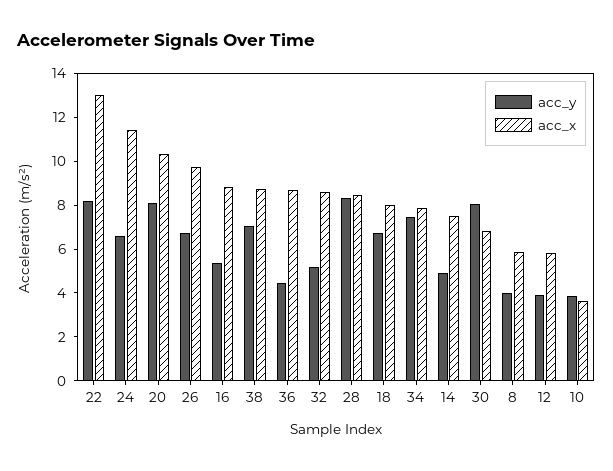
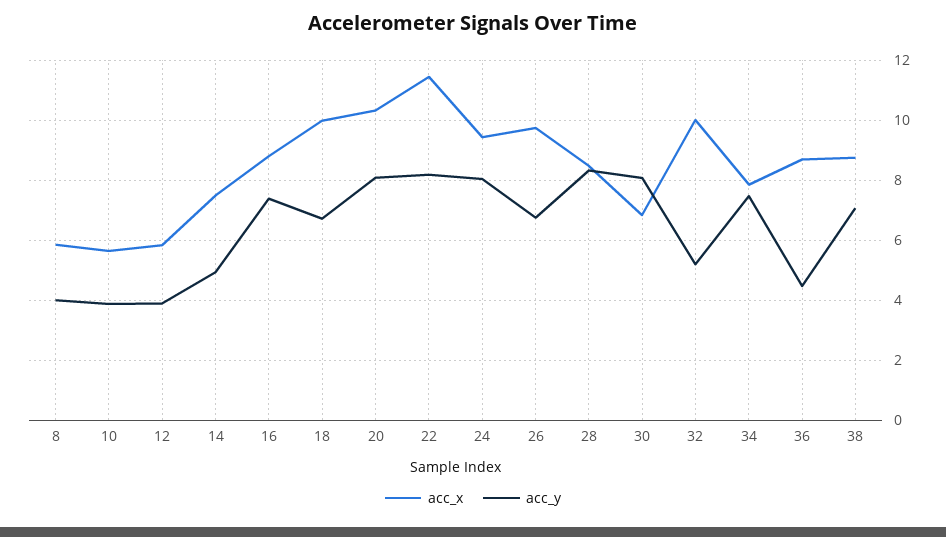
acc_x, 22: 13 -> 11.4
acc_y, 24: 6.5 -> 8
acc_x, 24: 11.5 -> 9.4
acc_y, 16: 5.5 -> 7.4
acc_x, 32: 8.5 -> 10
acc_x, 18: 8 -> 10
acc_x, 10: 3.5 -> 5.6

